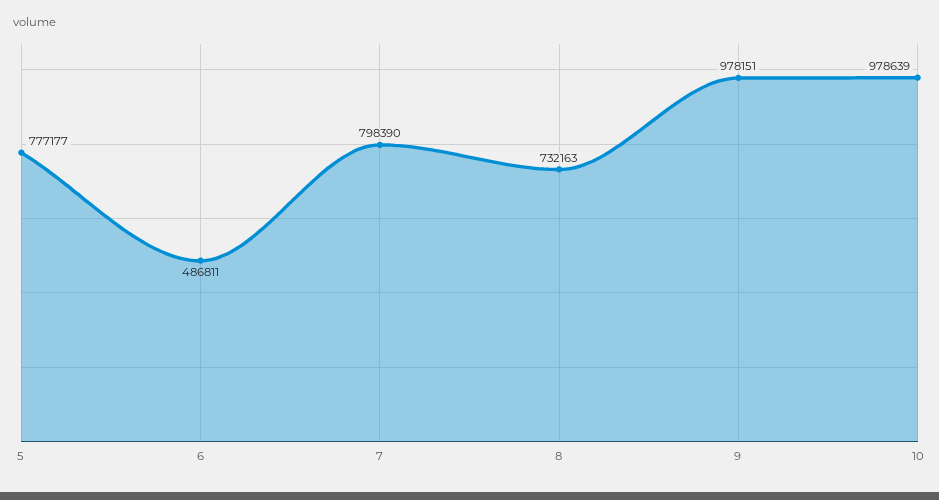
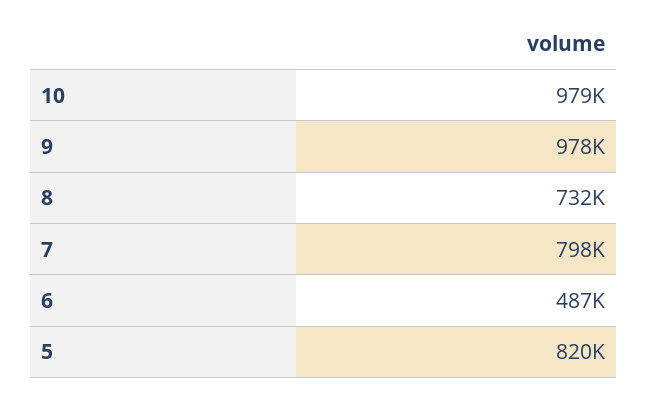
5: 777177 -> 820000

